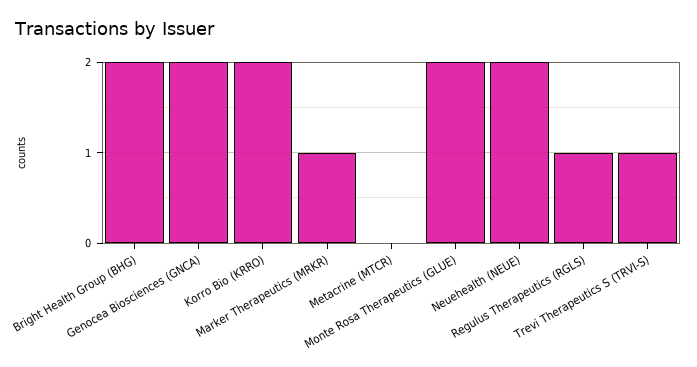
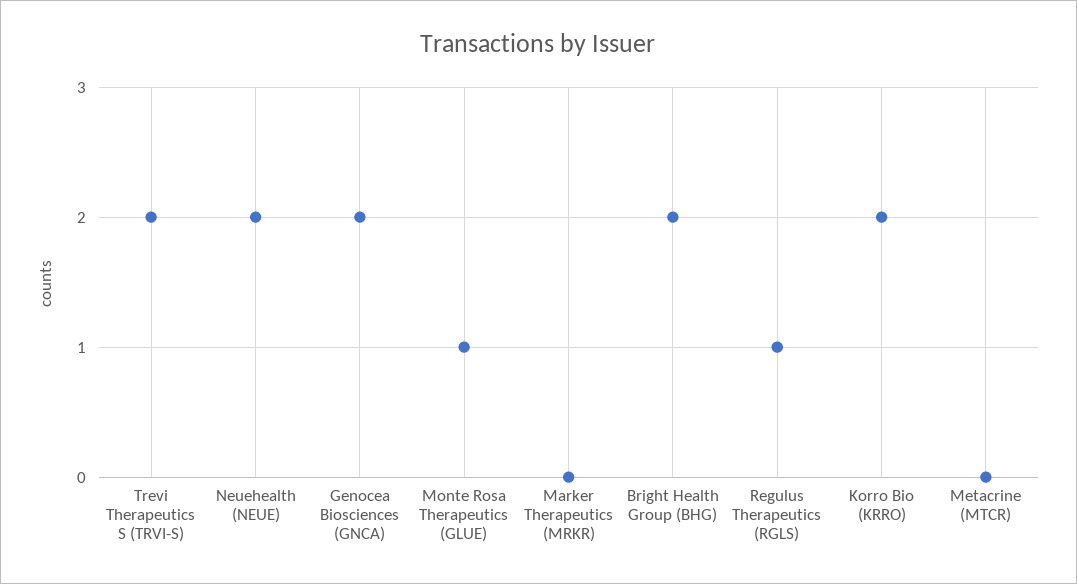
Marker Therapeutics (MRKR): 1 -> 0
Monte Rosa Therapeutics (GLUE): 2 -> 1
Trevi Therapeutics S (TRVI-S): 1 -> 2

